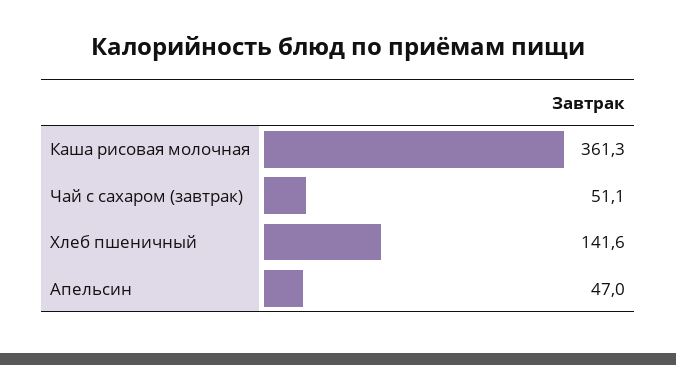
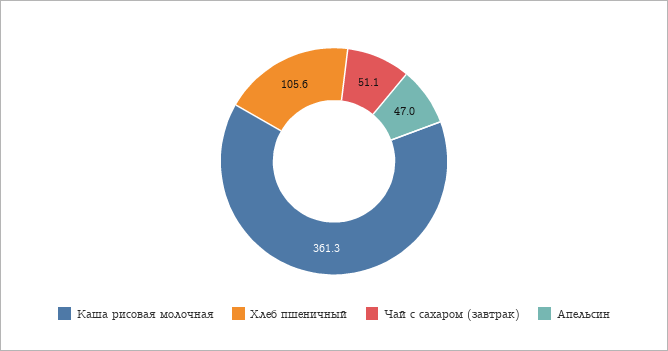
Хлеб пшеничный: 141.6 -> 105.6

